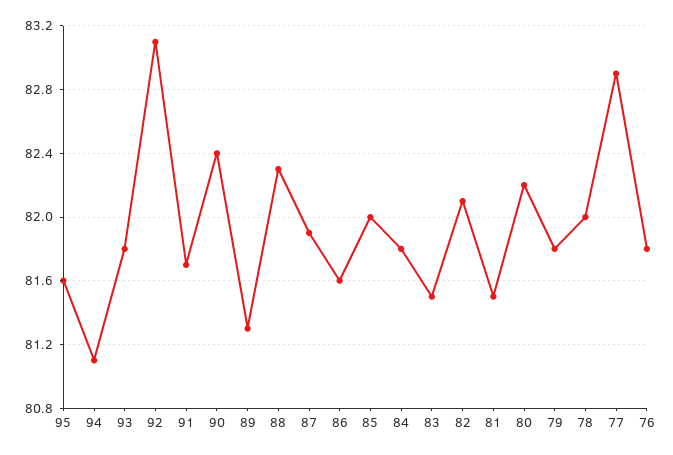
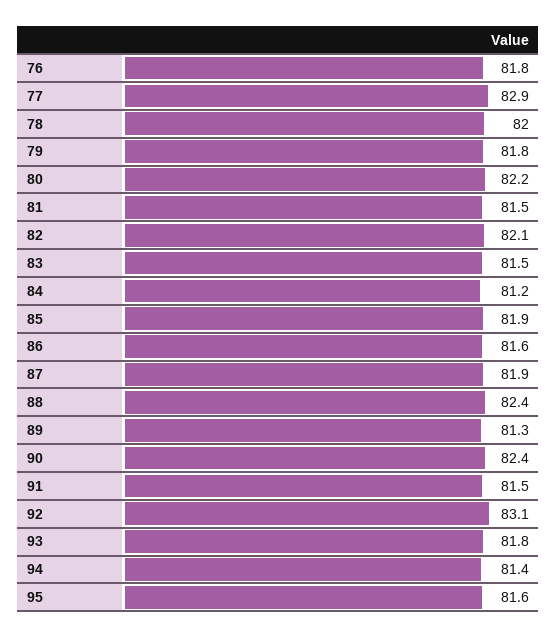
94: 81.1 -> 81.4
91: 81.7 -> 81.5
88: 82.3 -> 82.4
85: 82 -> 81.9
84: 81.8 -> 81.2

